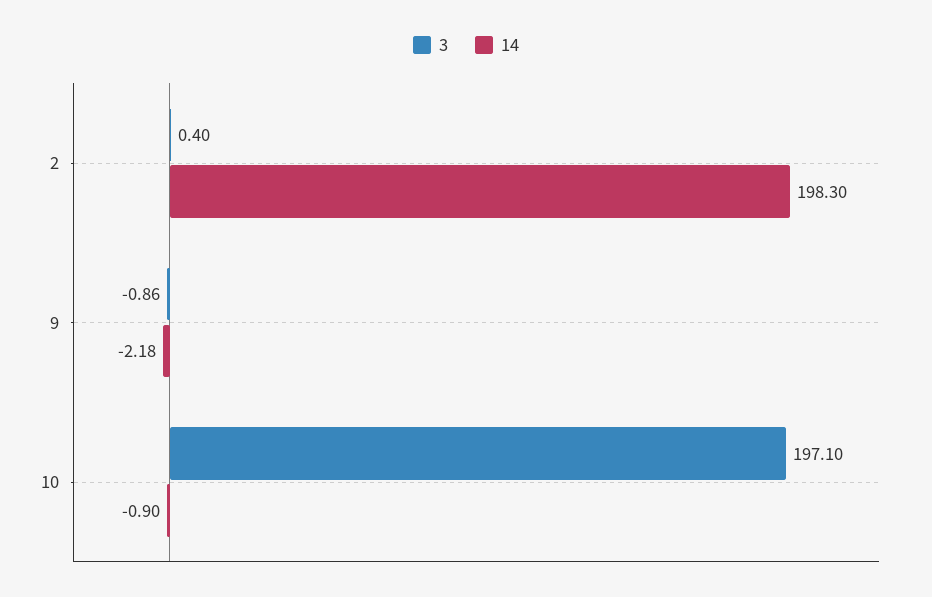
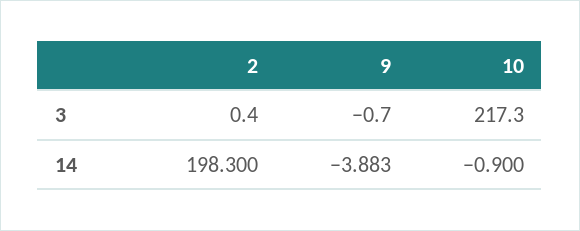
3, 9: -0.86 -> -0.7
14, 9: -2.18 -> -3.883
3, 10: 197.1 -> 217.3

